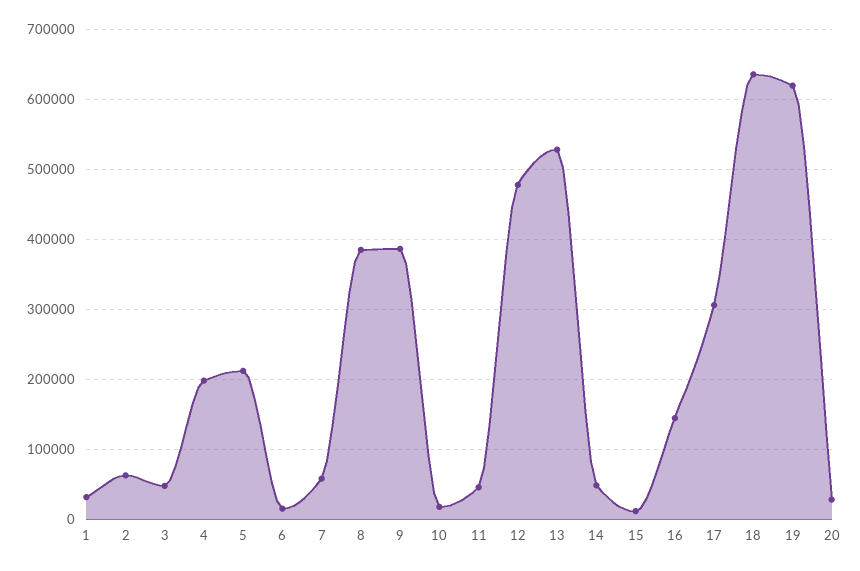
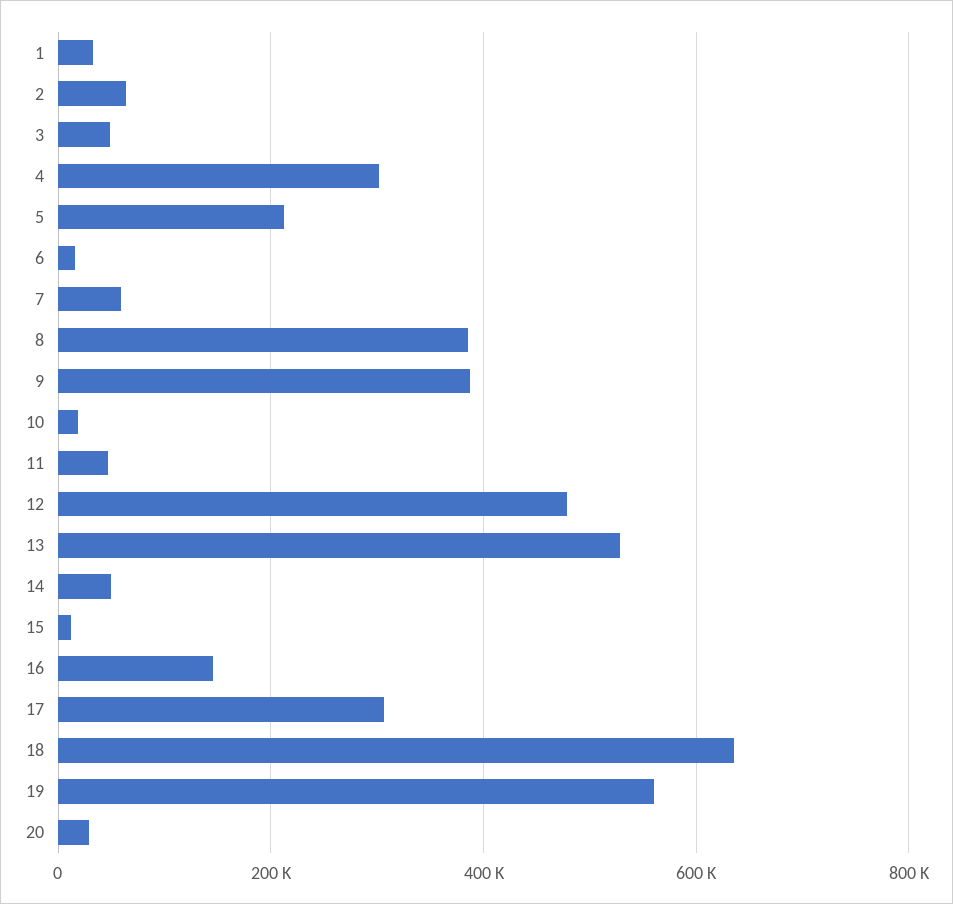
4: 200000 -> 300000
19: 620000 -> 560000

